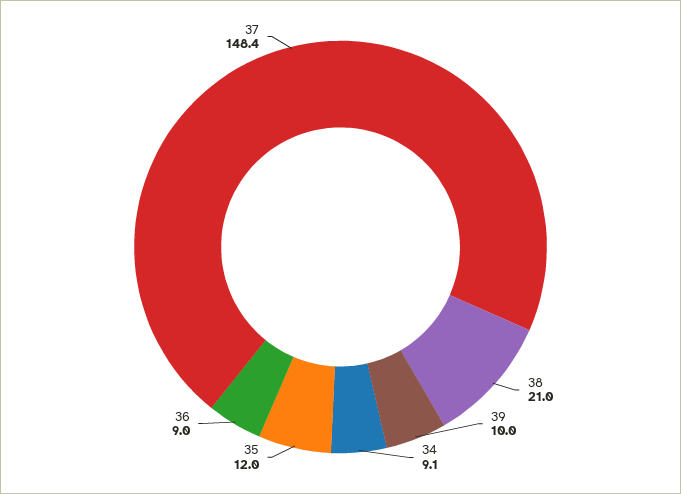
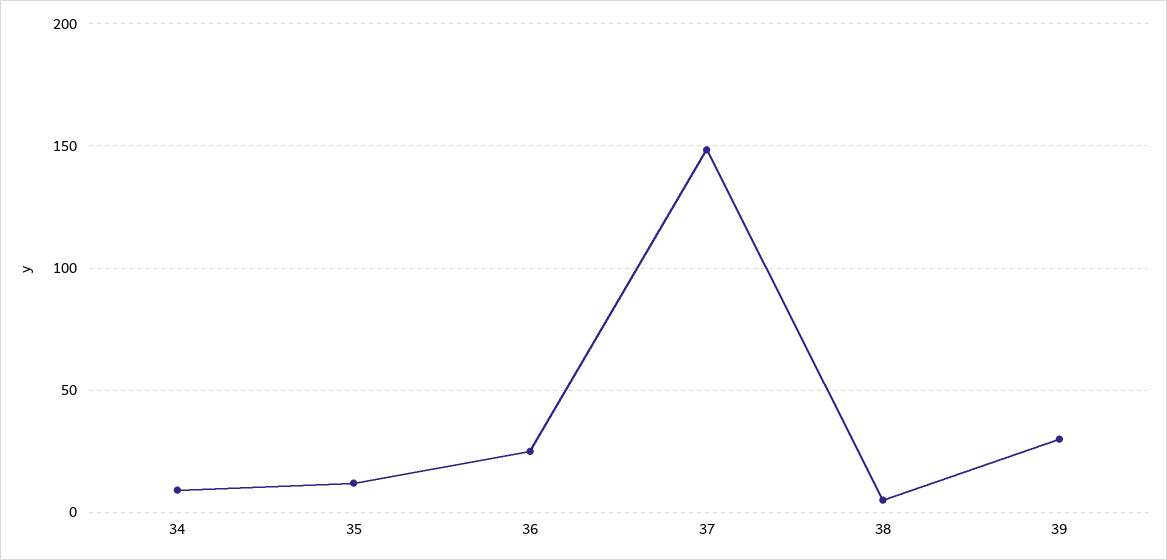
38: 21 -> 5
39: 10 -> 30
36: 9 -> 25

